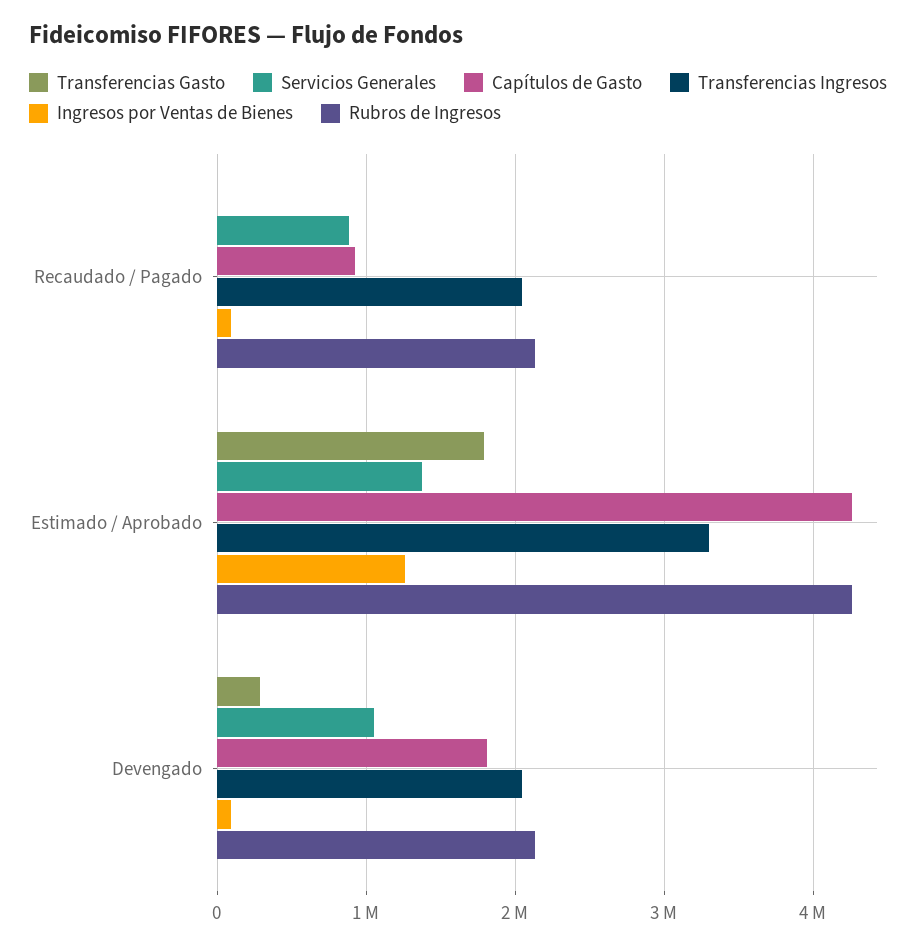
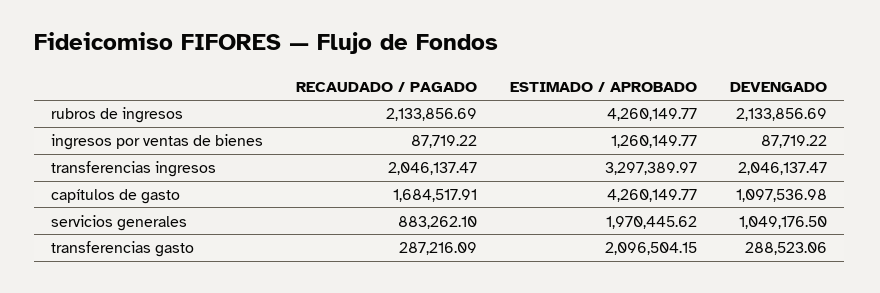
Transferencias Gasto, Recaudado / Pagado: 0 -> 287216.09
Capítulos de Gasto, Recaudado / Pagado: 900000 -> 1684517.91
Transferencias Gasto, Estimado / Aprobado: 1800000 -> 2096504.15
Servicios Generales, Estimado / Aprobado: 1400000 -> 1970445.62
Capítulos de Gasto, Devengado: 1800000 -> 1097536.98

